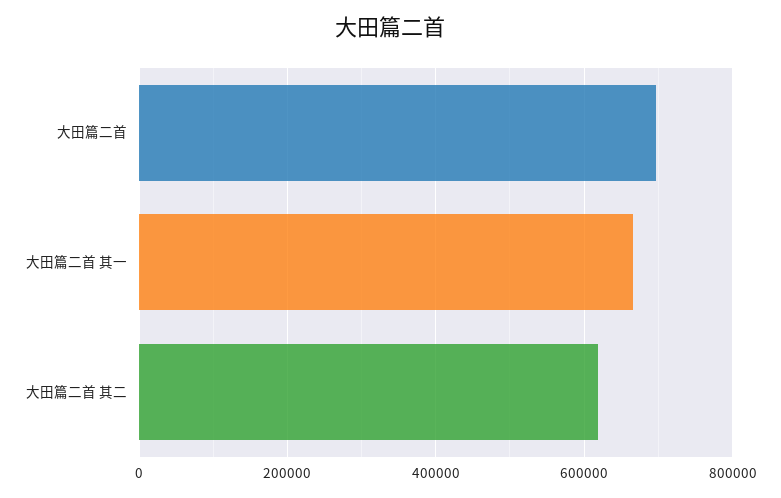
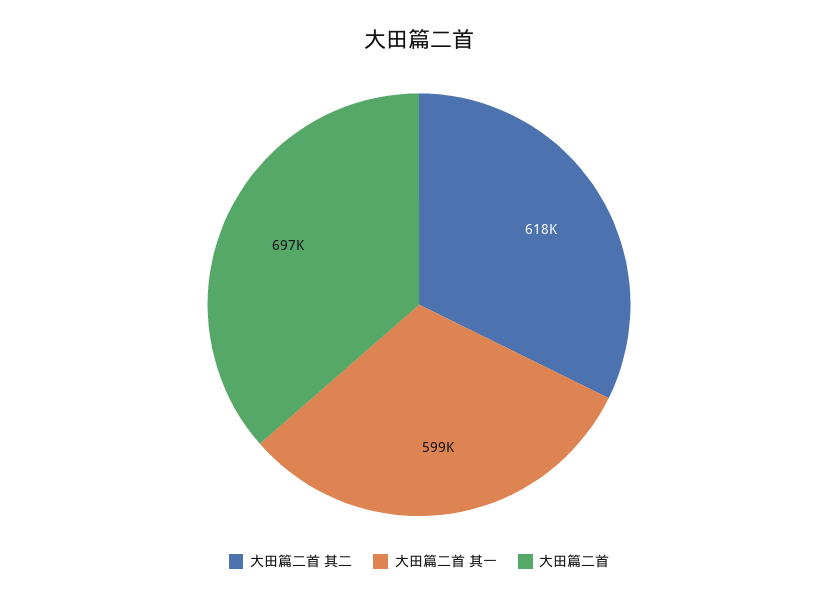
大田篇二首 其一: 660000 -> 599000

